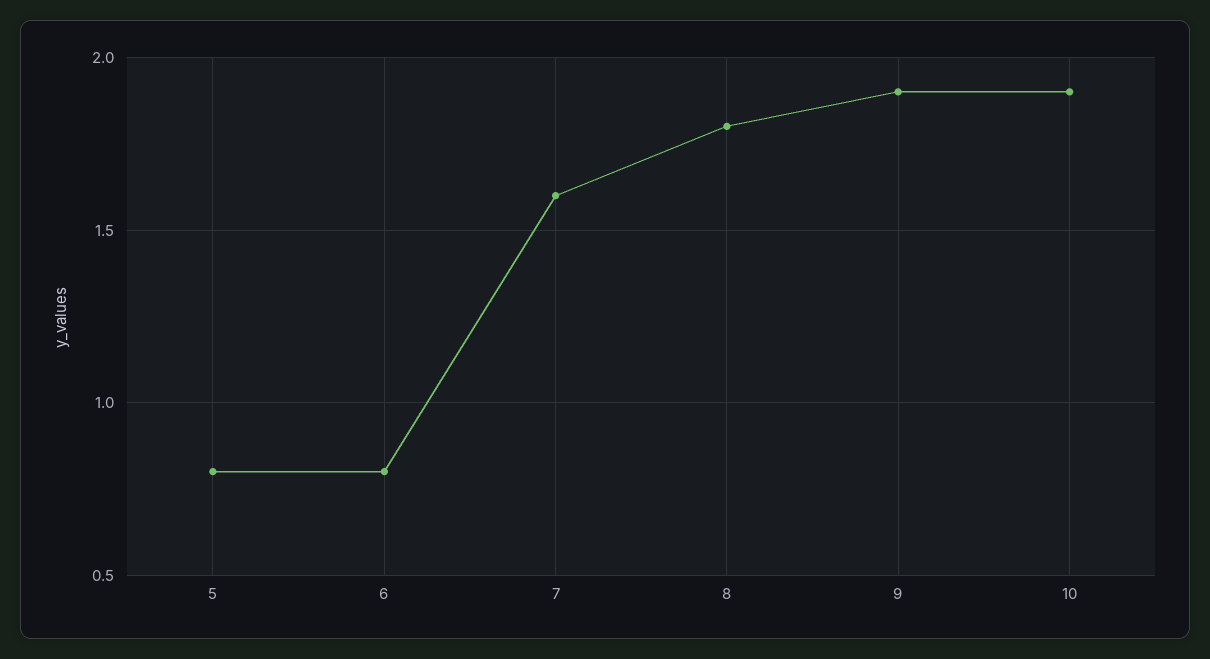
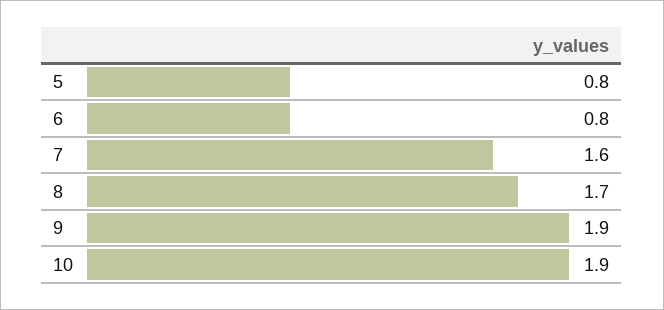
8: 1.8 -> 1.7

